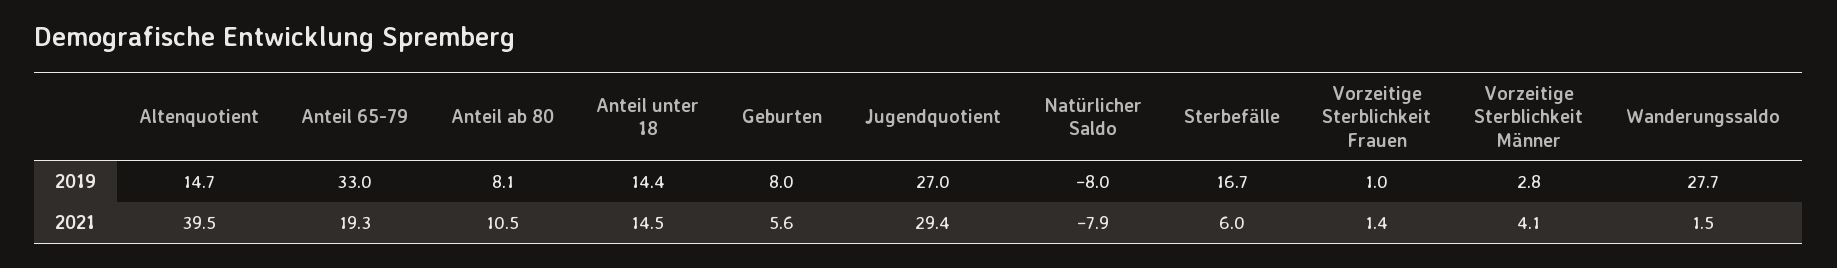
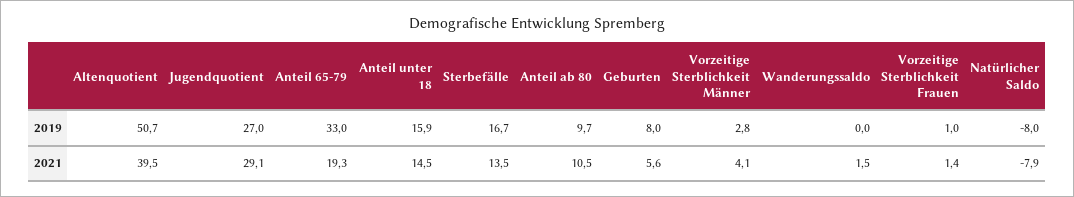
Altenquotient, 2019: 14.7 -> 50.7
Anteil ab 80, 2019: 8.1 -> 9.7
Anteil unter 18, 2019: 14.4 -> 15.9
Wanderungssaldo, 2019: 27.7 -> 0
Jugendquotient, 2021: 29.4 -> 29.1
Sterbefälle, 2021: 6 -> 13.5

